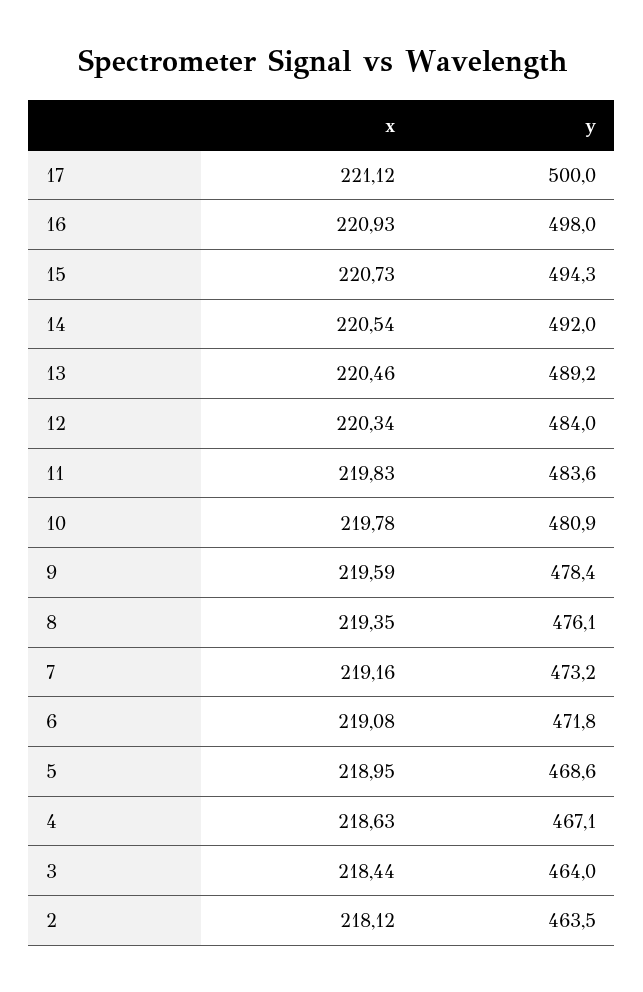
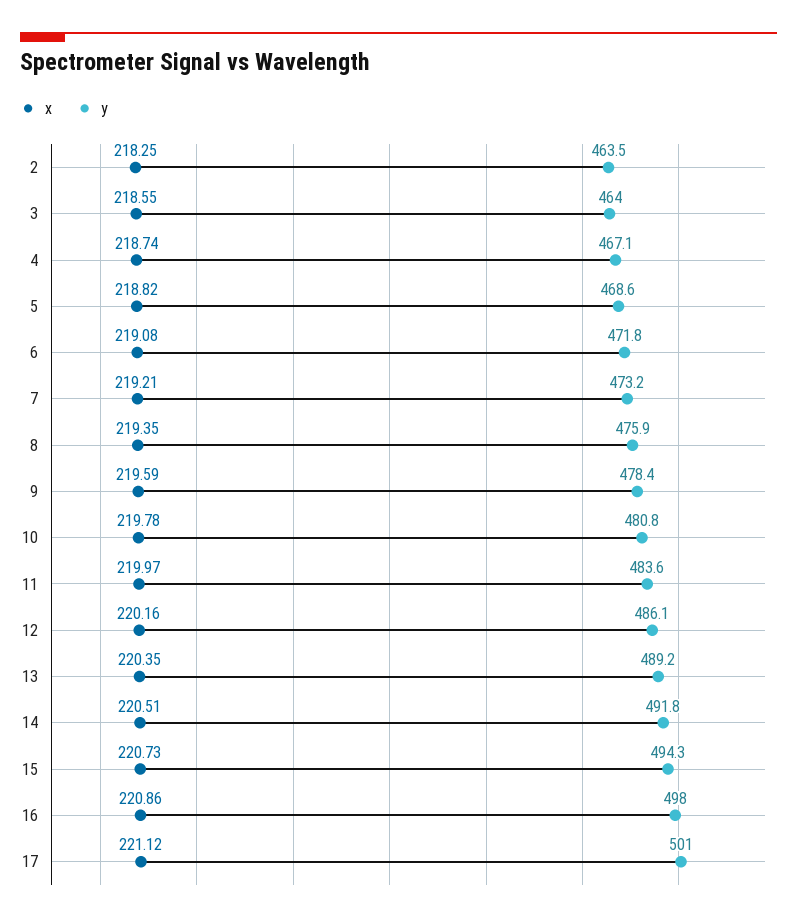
y, 17: 500 -> 501
x, 16: 220.93 -> 220.86
x, 14: 220.54 -> 220.51
y, 14: 492 -> 491.8
x, 13: 220.46 -> 220.35
x, 12: 220.34 -> 220.16
y, 12: 484 -> 486.1
x, 11: 219.83 -> 219.97
y, 10: 480.9 -> 480.8
y, 8: 476.1 -> 475.9
x, 7: 219.16 -> 219.21
x, 5: 218.95 -> 218.82
x, 4: 218.63 -> 218.74
x, 3: 218.44 -> 218.55
x, 2: 218.12 -> 218.25

